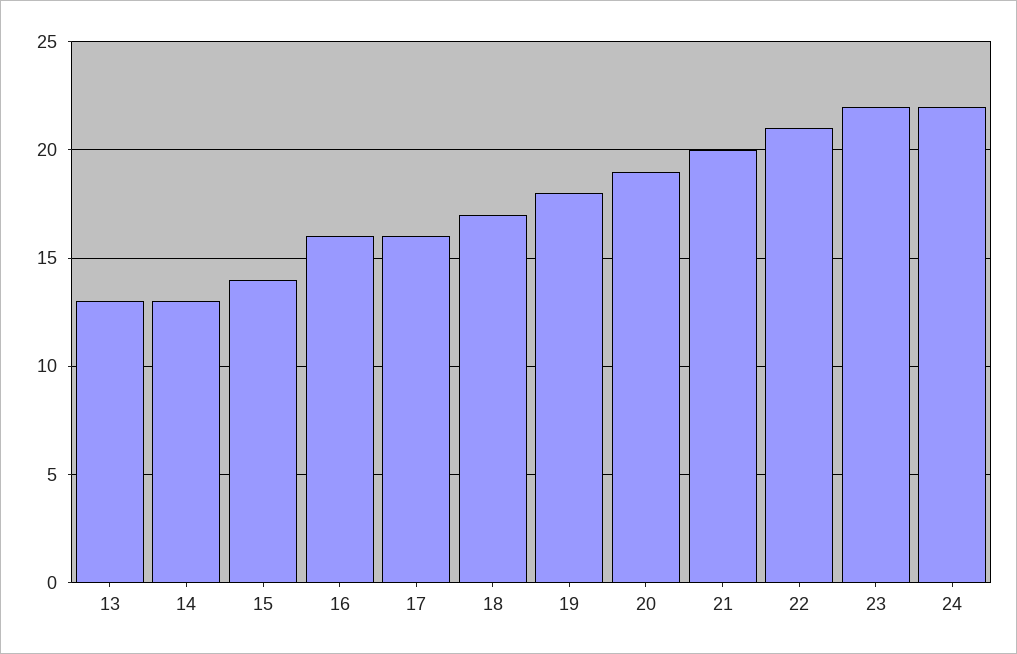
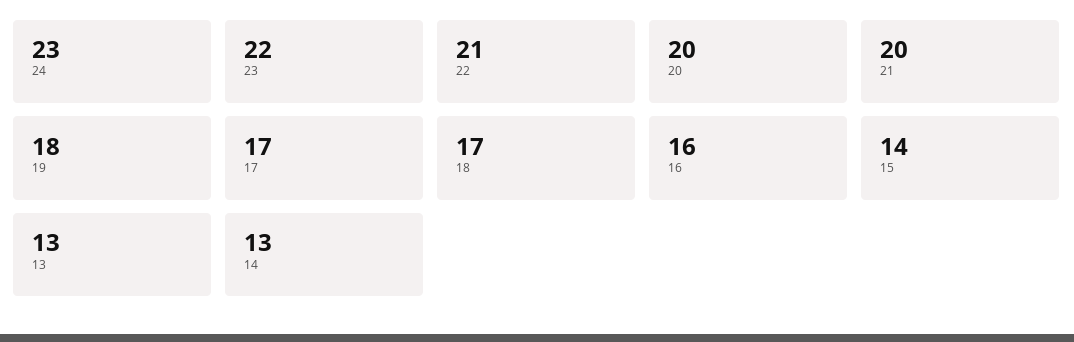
17: 16 -> 17
20: 19 -> 20
24: 22 -> 23

